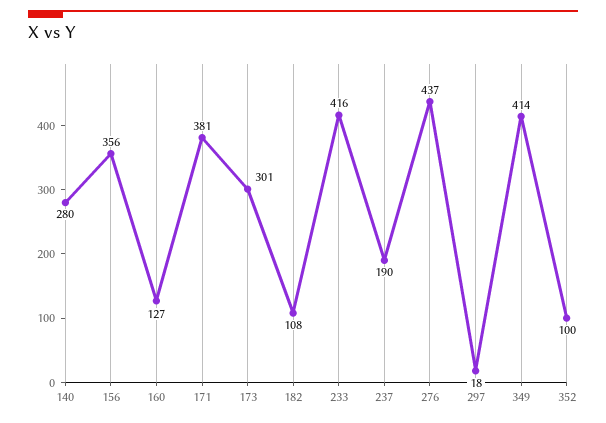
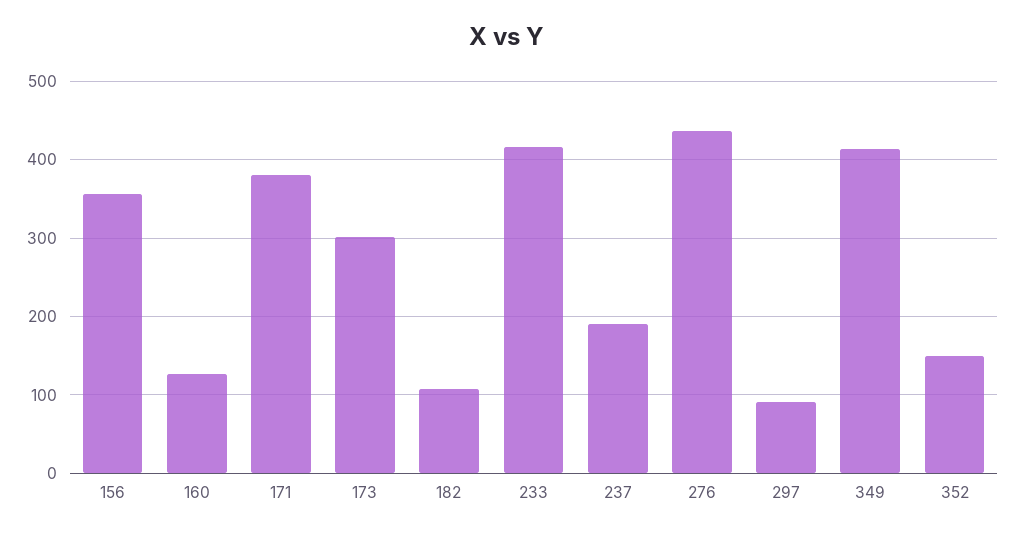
140: 280 -> none
297: 18 -> 90
352: 100 -> 150

